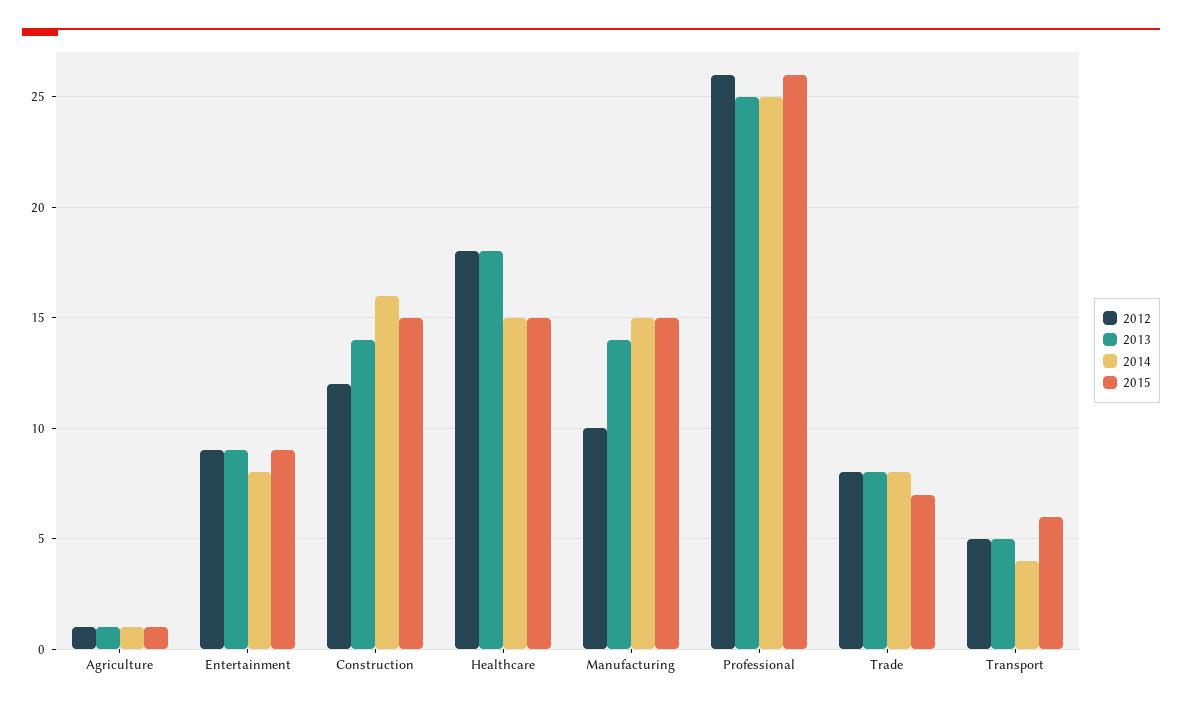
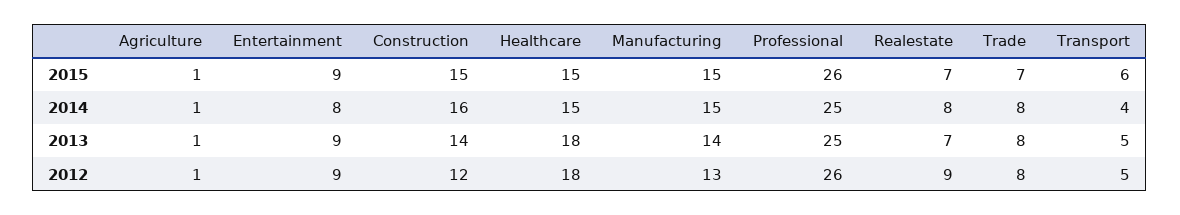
2012, Manufacturing: 10 -> 13
2015, Realestate: none -> 7
2014, Realestate: none -> 8
2013, Realestate: none -> 7
2012, Realestate: none -> 9

